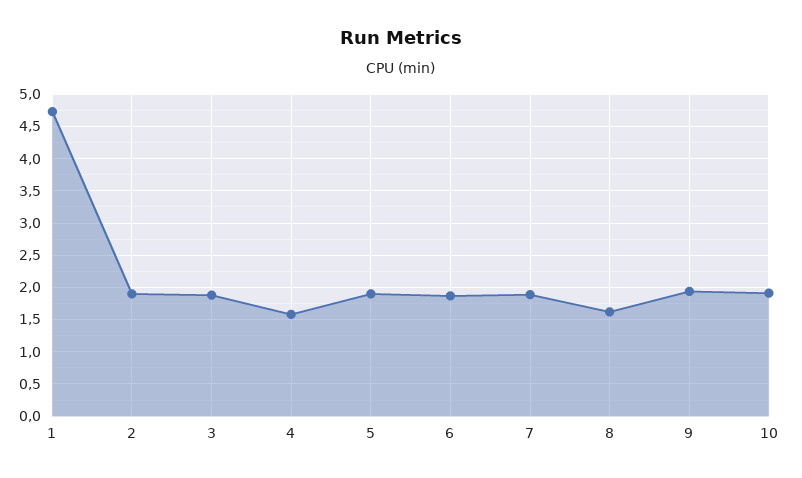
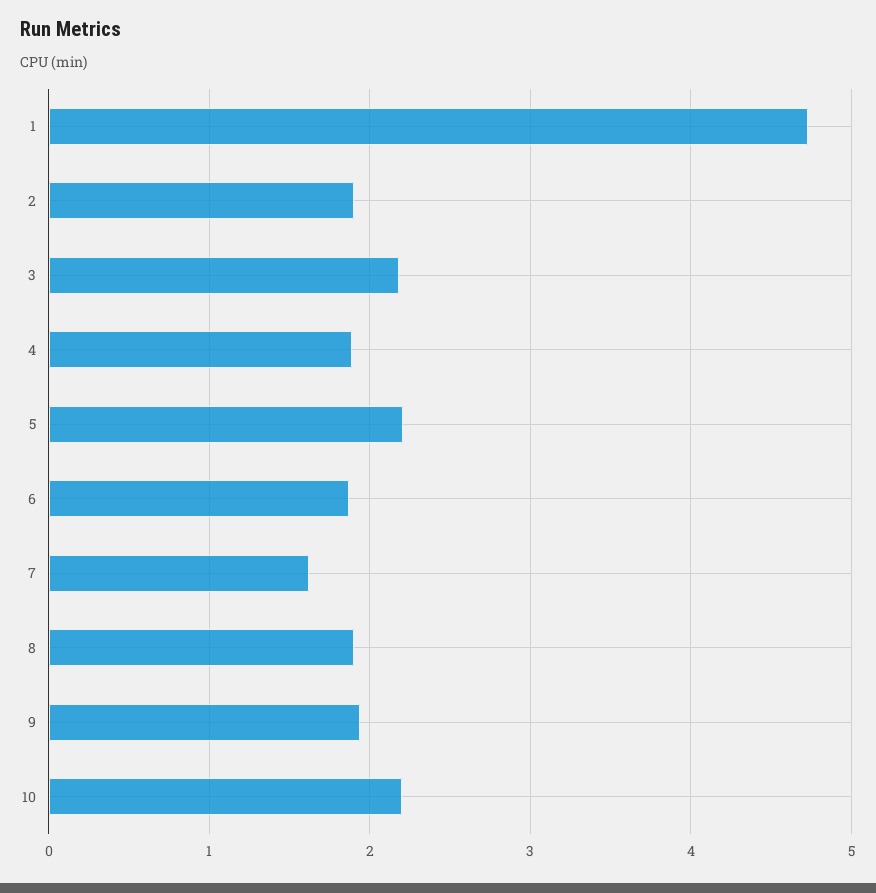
3: 1.9 -> 2.2
4: 1.6 -> 1.9
5: 1.9 -> 2.2
7: 1.9 -> 1.6
8: 1.6 -> 1.9
10: 1.9 -> 2.2

